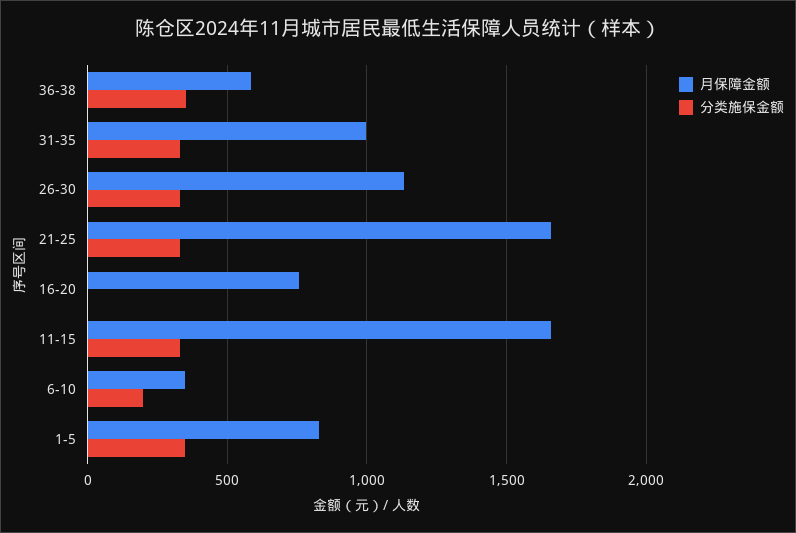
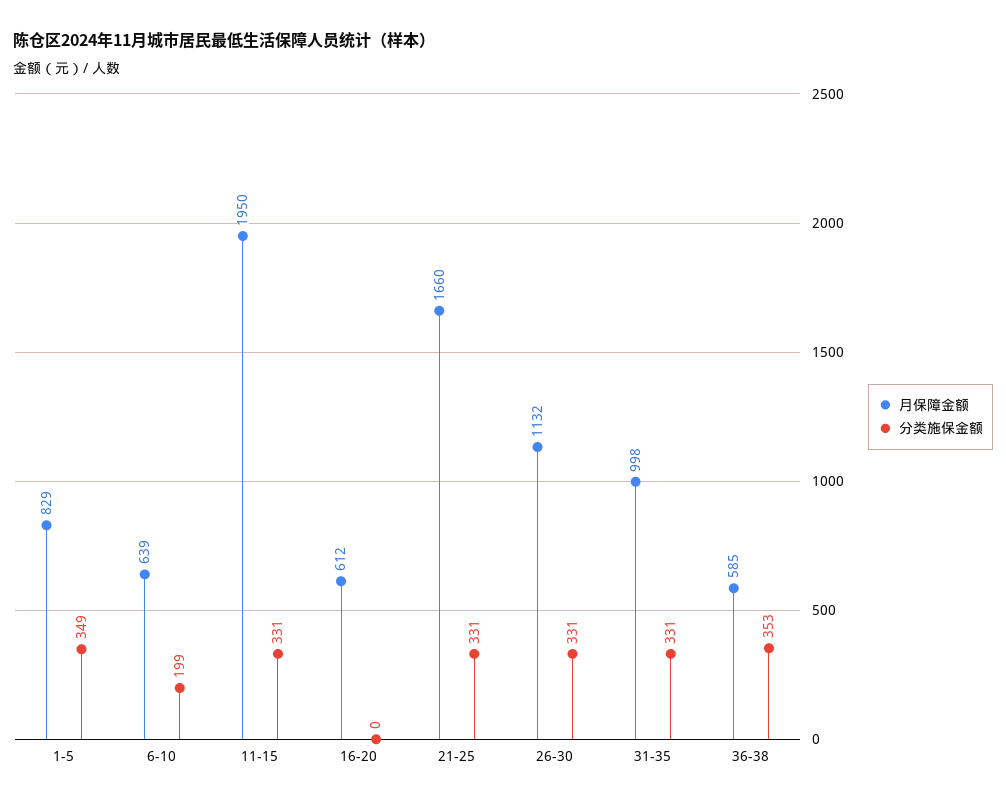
月保障金额, 16-20: 750 -> 612
月保障金额, 11-15: 1650 -> 1950
月保障金额, 6-10: 350 -> 639

